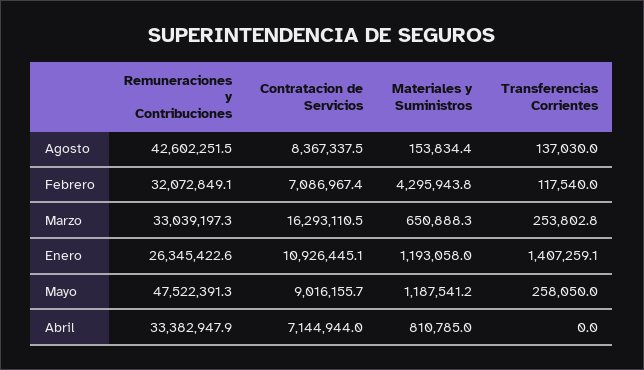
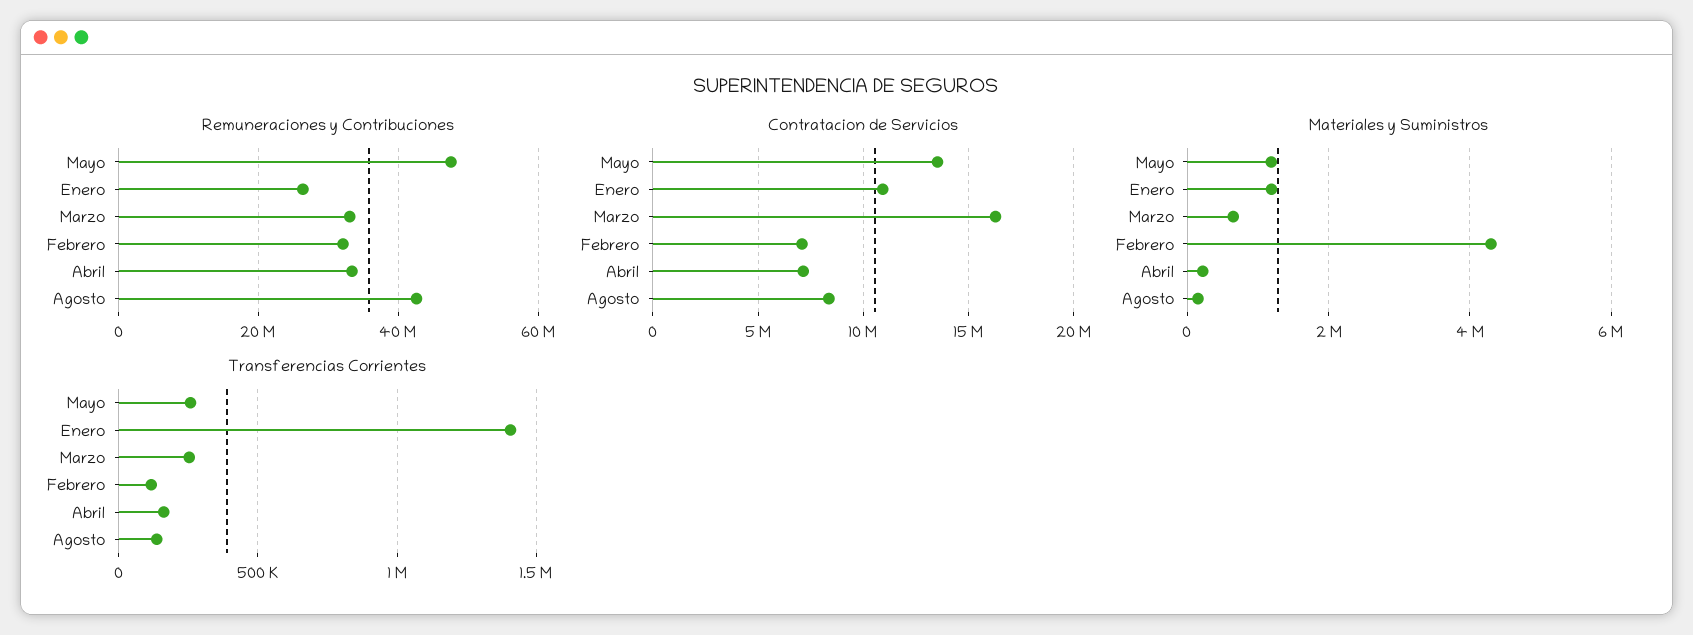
Contratacion de Servicios, Mayo: 9016155.7 -> 13500000
Materiales y Suministros, Abril: 810785 -> 200000
Transferencias Corrientes, Abril: 0 -> 150000

